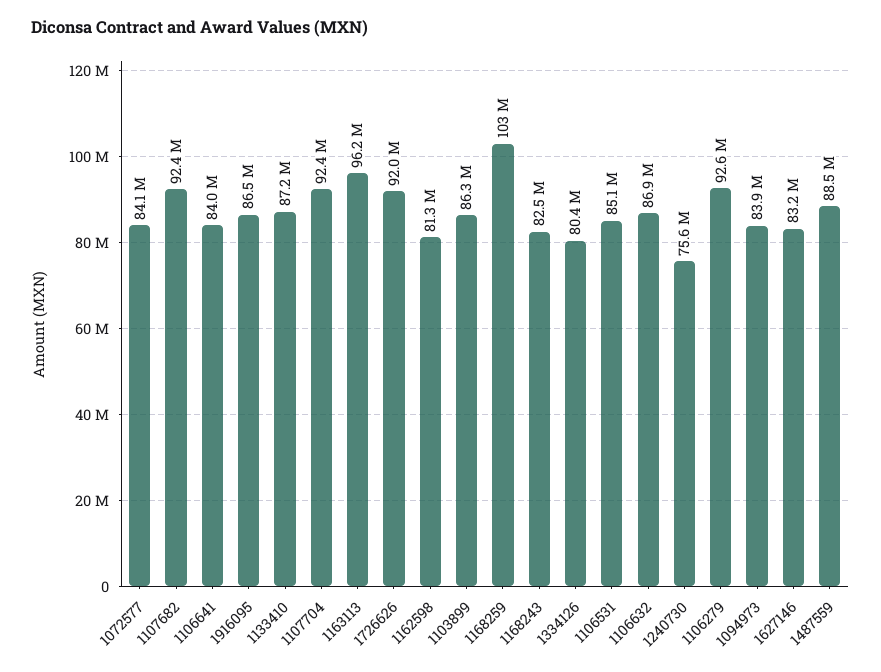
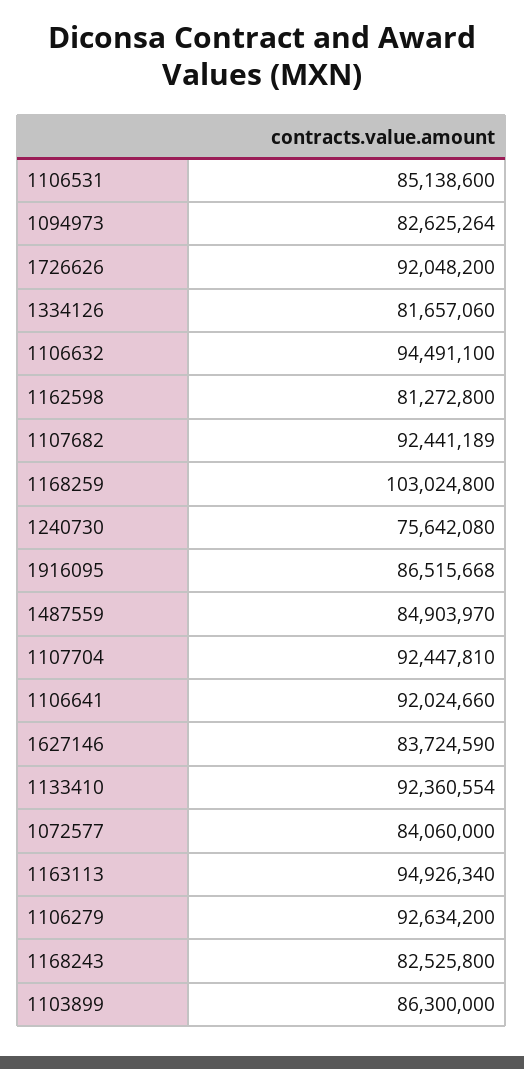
1106641: 84000000 -> 92024660
1133410: 87200000 -> 92360554
1163113: 96200000 -> 94926340
1334126: 80400000 -> 81657060
1106632: 86900000 -> 94491100
1094973: 83900000 -> 82625264
1627146: 83200000 -> 83724590
1487559: 88500000 -> 84903970

